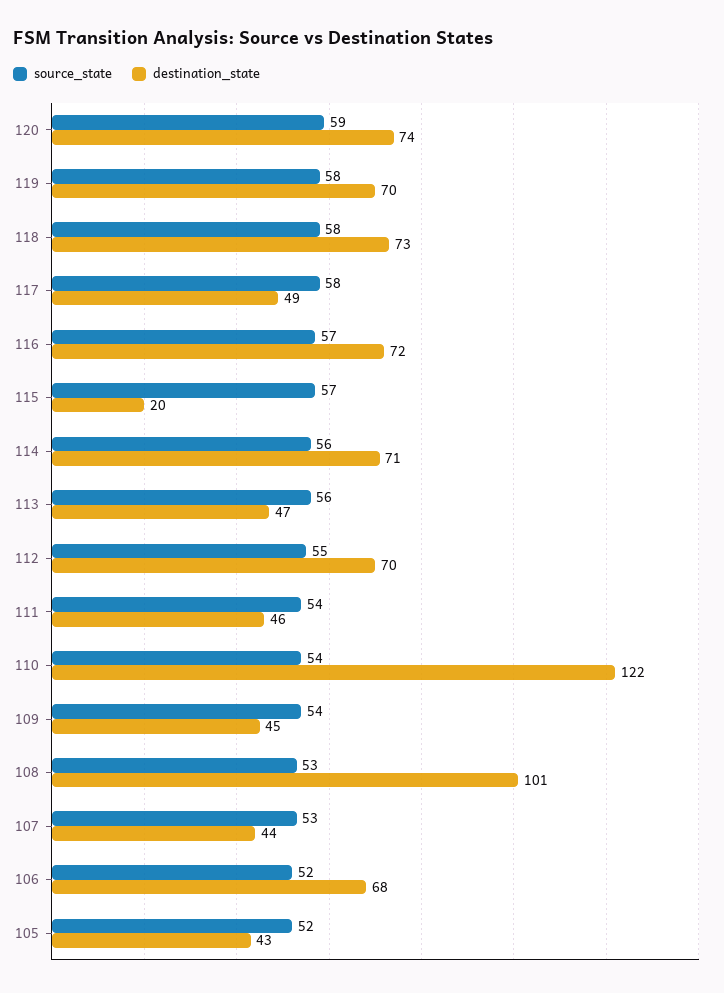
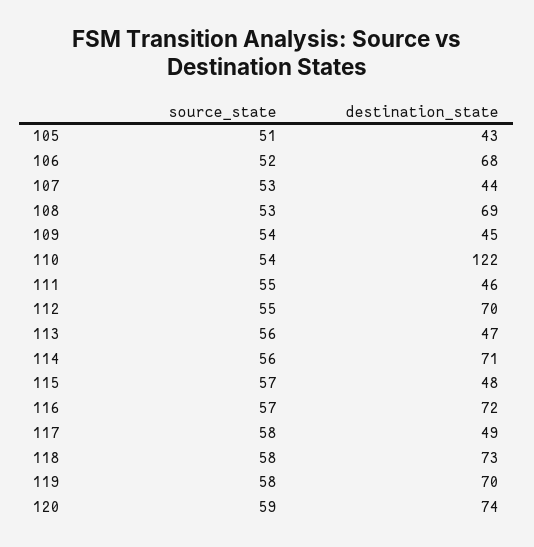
destination_state, 115: 20 -> 48
source_state, 111: 54 -> 55
destination_state, 108: 101 -> 69
source_state, 105: 52 -> 51

